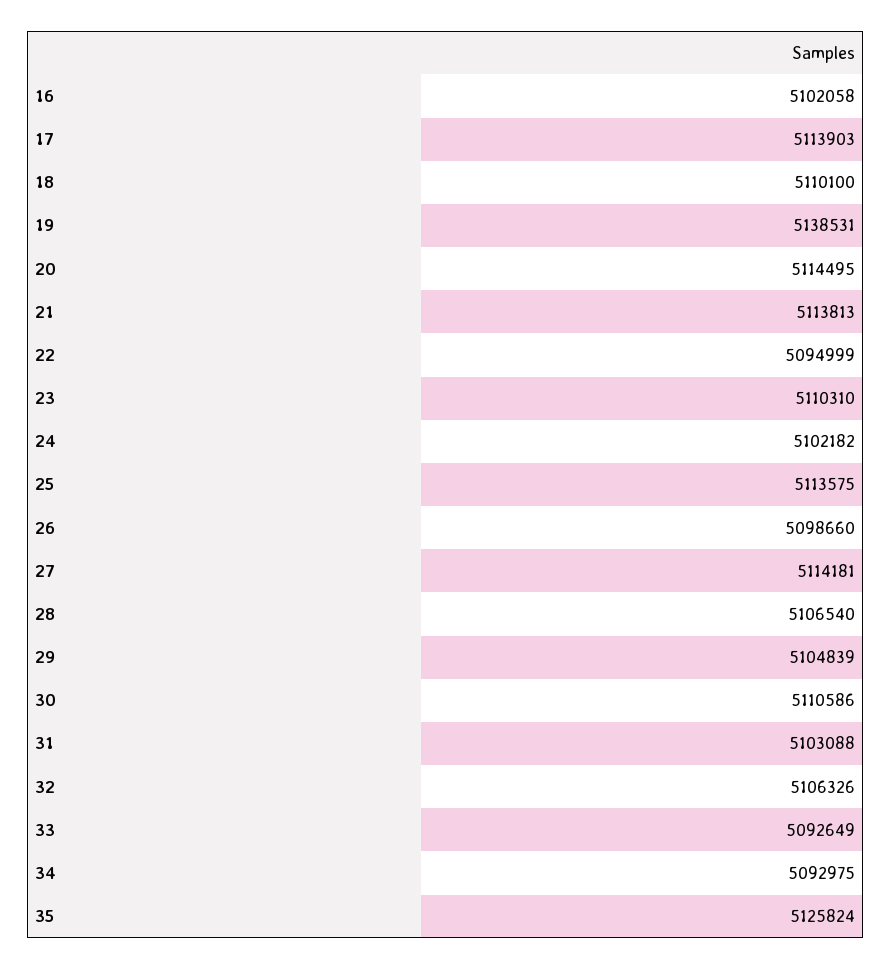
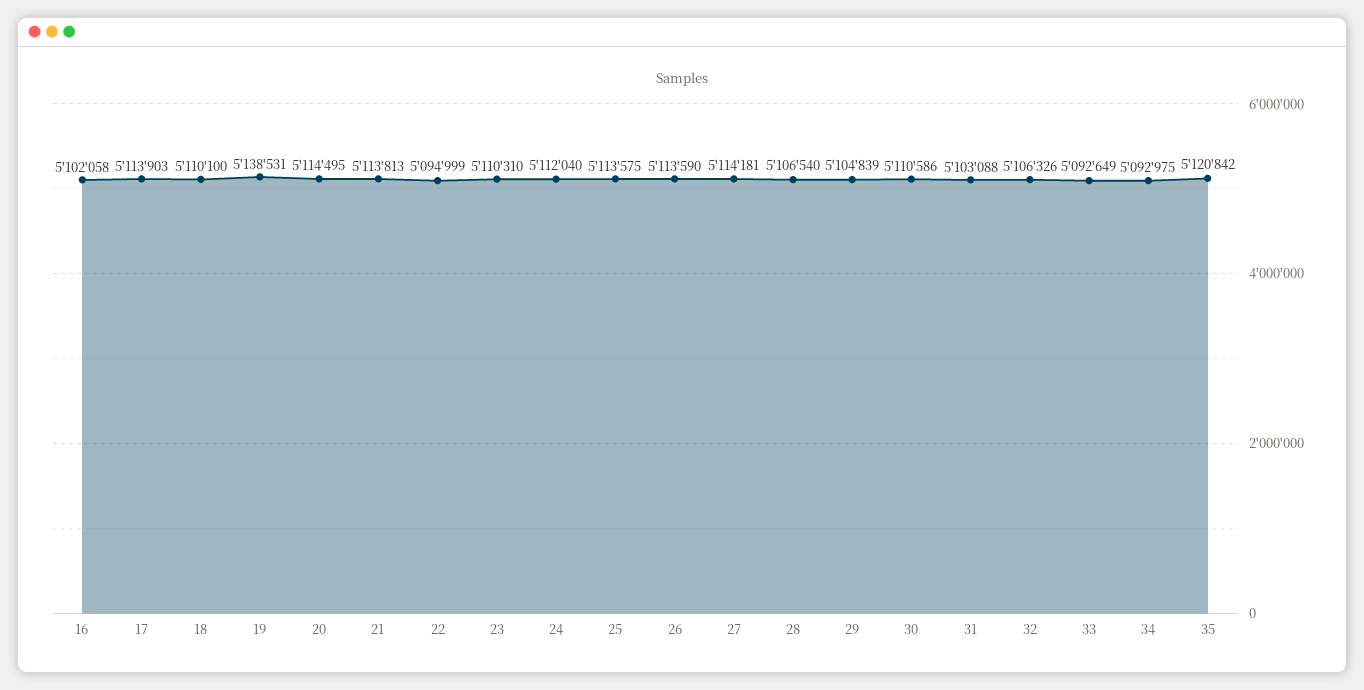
24: 5102182 -> 5112040
26: 5098660 -> 5113590
35: 5125824 -> 5120842

